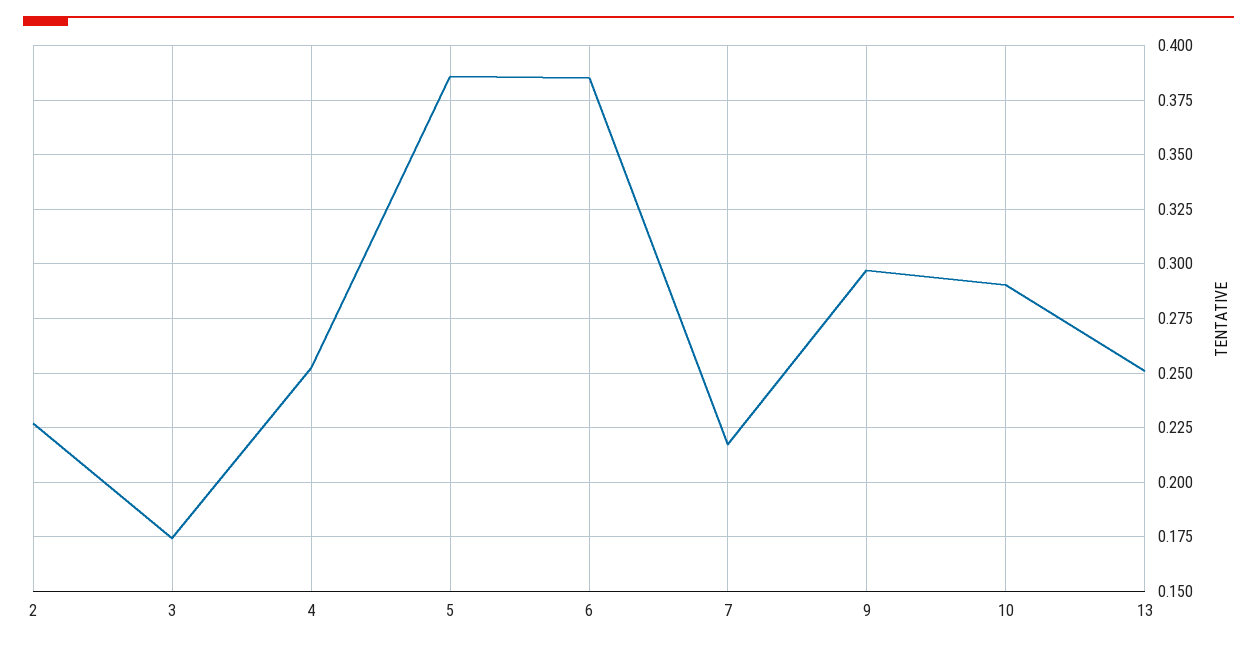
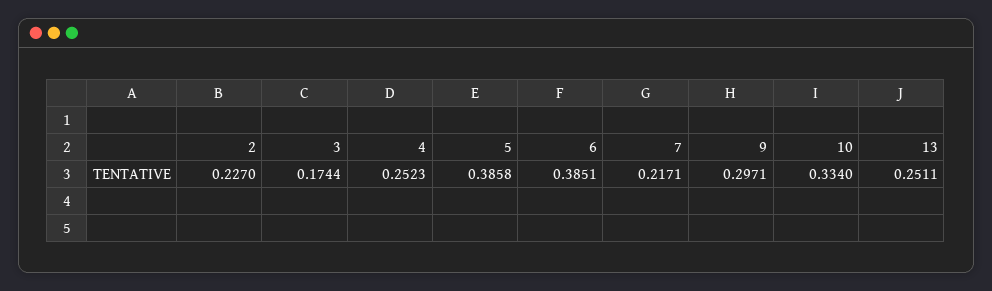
10: 0.29 -> 0.334

